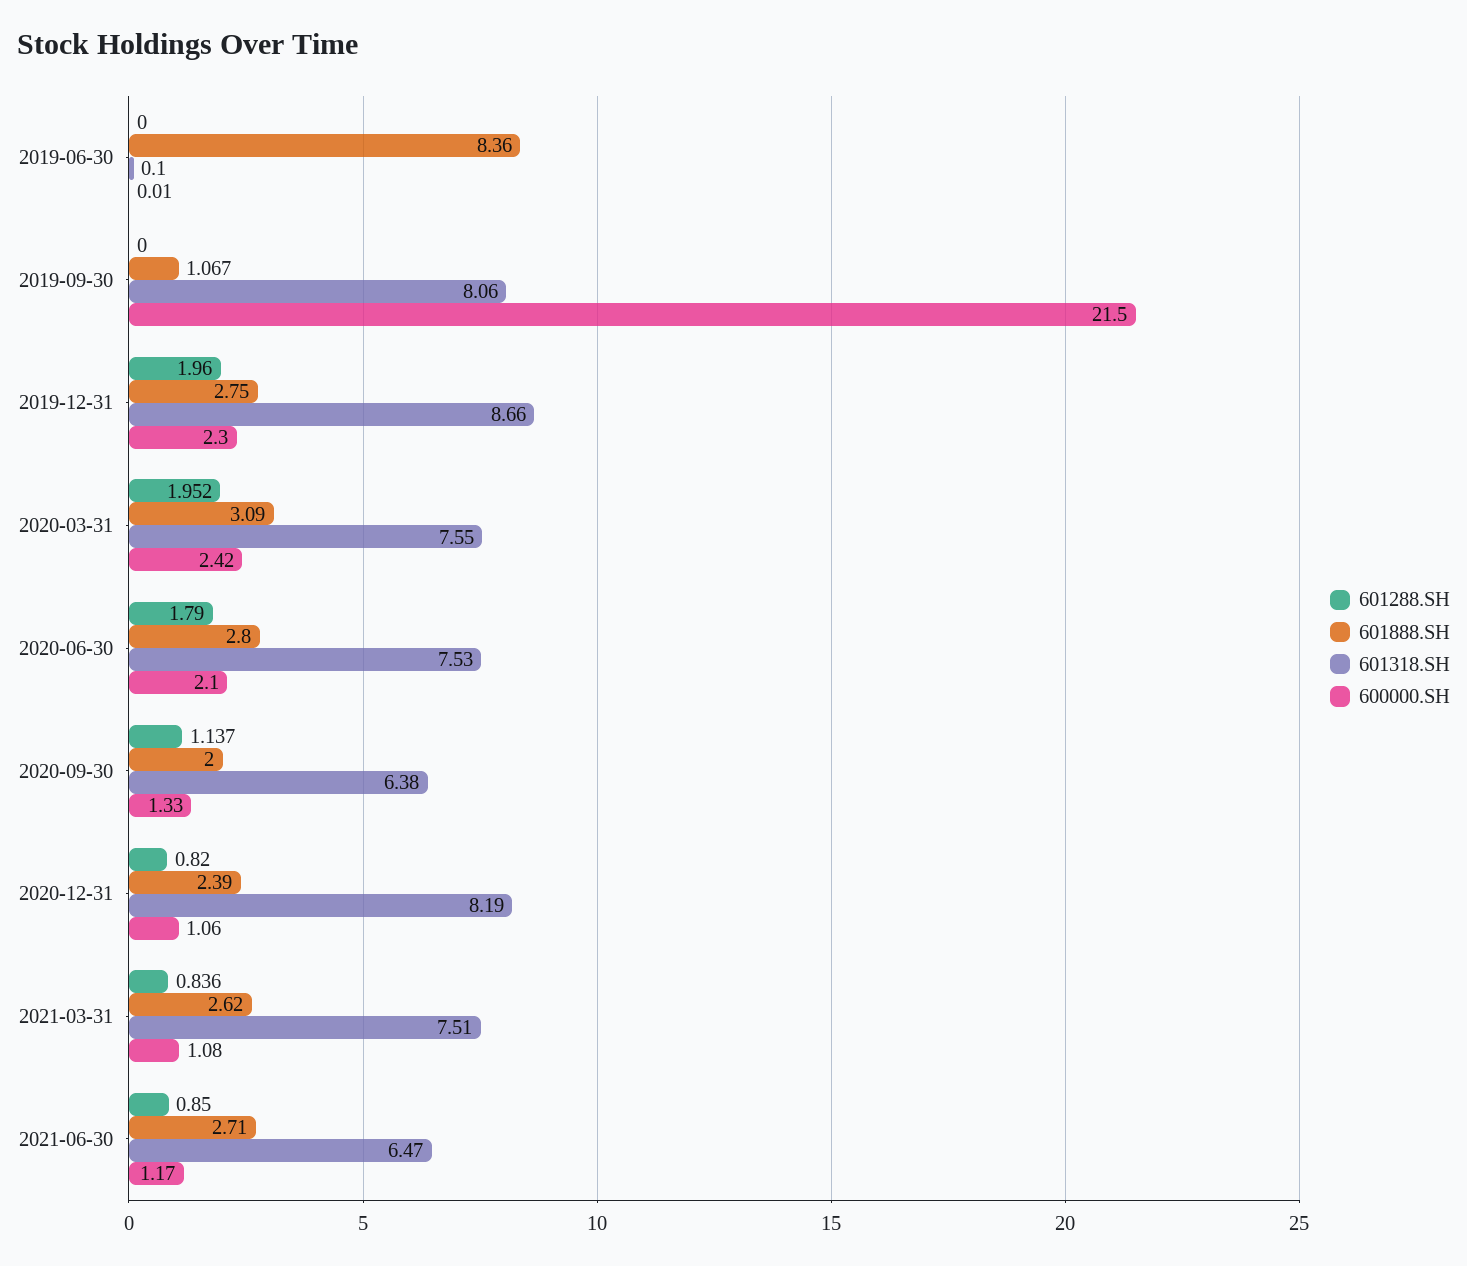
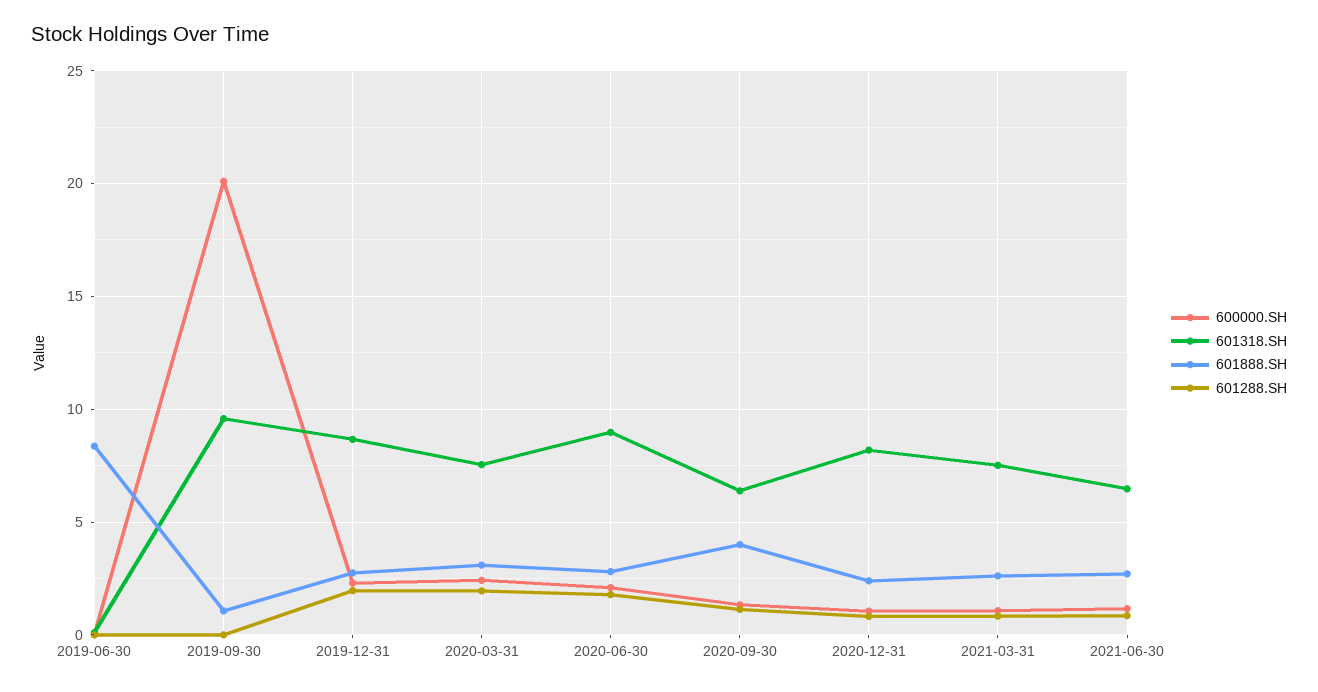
601318.SH, 2019-09-30: 8.06 -> 9.5
600000.SH, 2019-09-30: 21.5 -> 20
601318.SH, 2020-06-30: 7.53 -> 9
601888.SH, 2020-09-30: 2 -> 4

